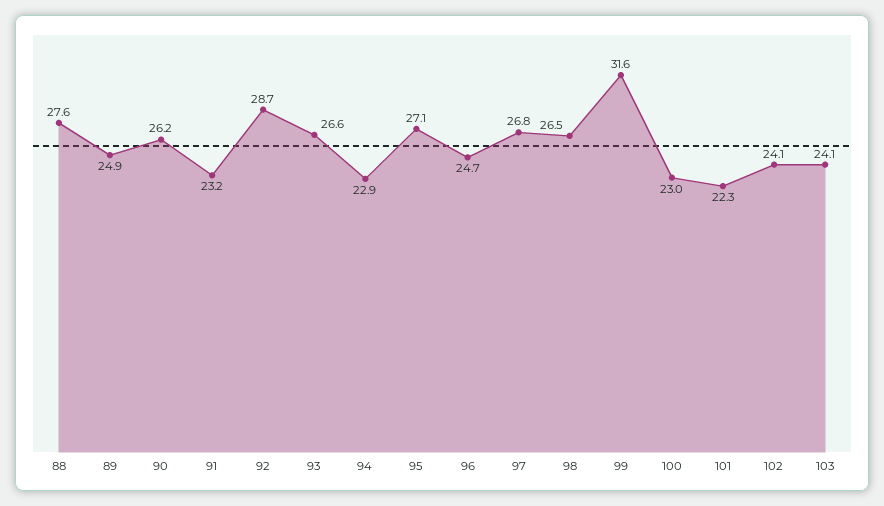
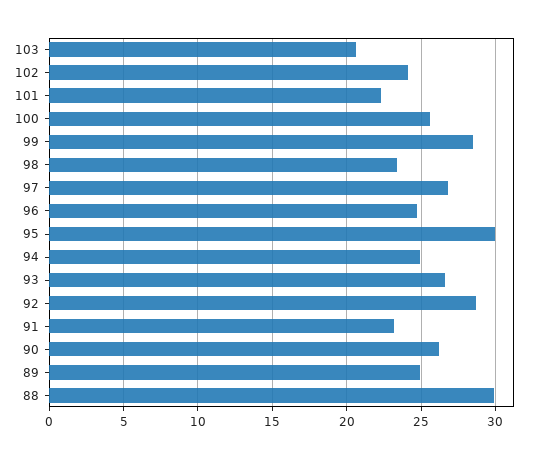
88: 27.6 -> 30
94: 22.9 -> 25
95: 27.1 -> 30
98: 26.5 -> 23.5
99: 31.6 -> 28.5
100: 23 -> 25.5
103: 24.1 -> 20.5

